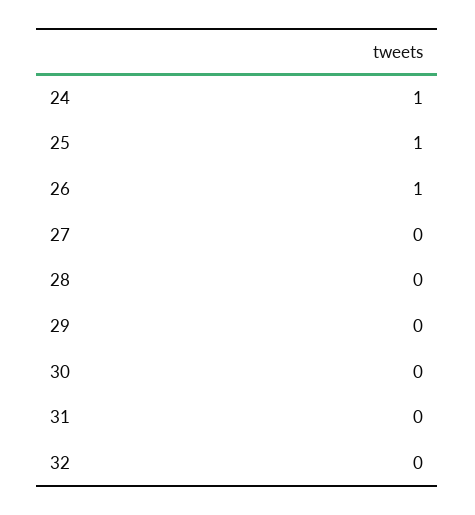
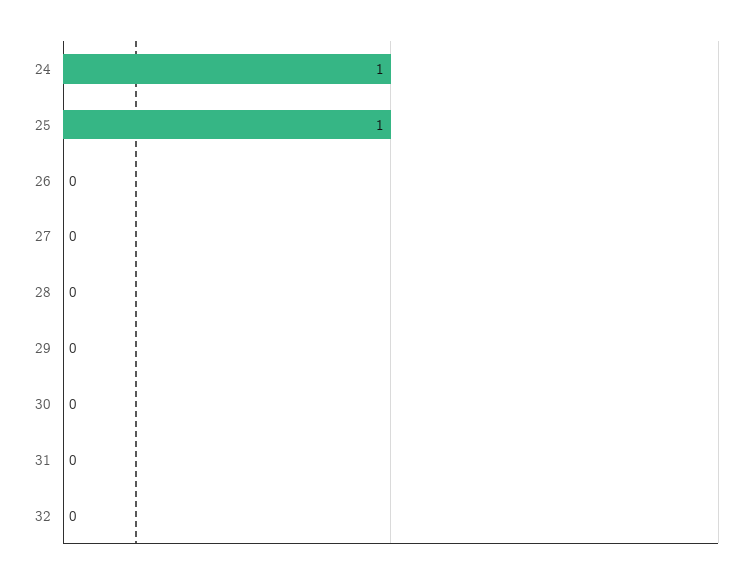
26: 1 -> 0

